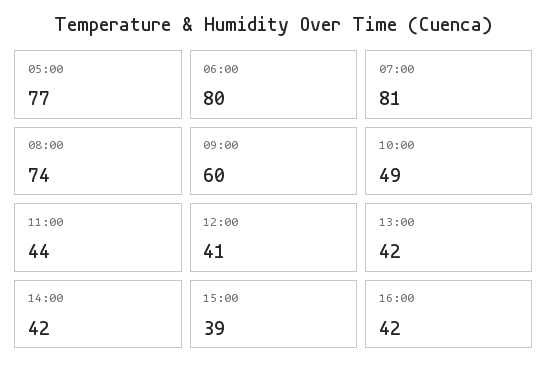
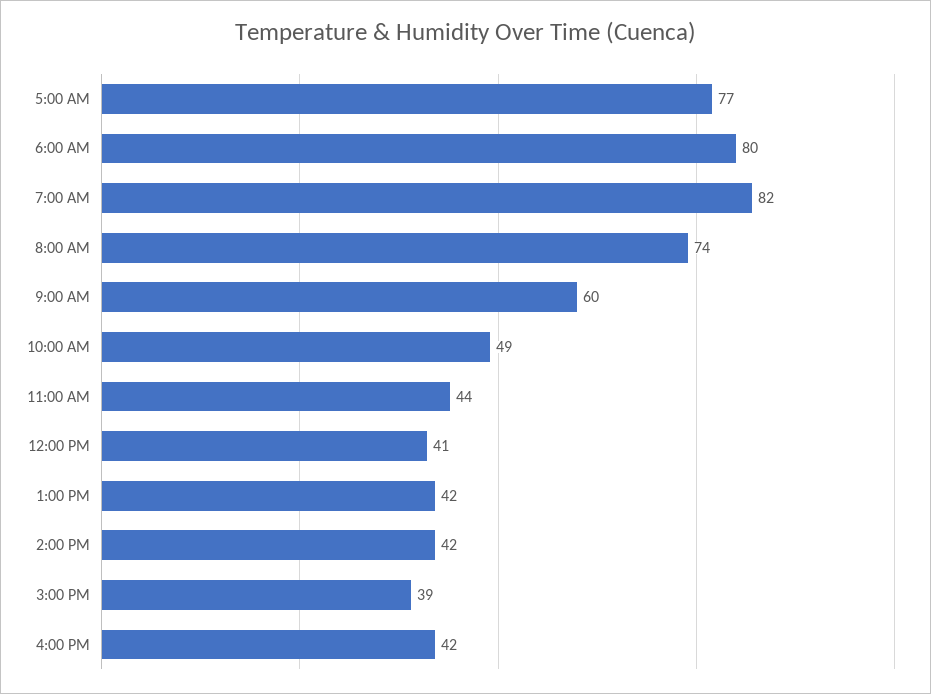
07:00: 81 -> 82

